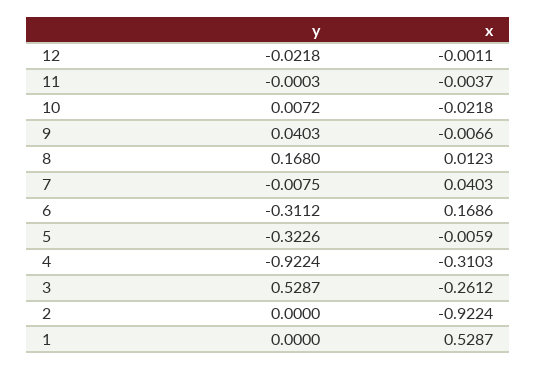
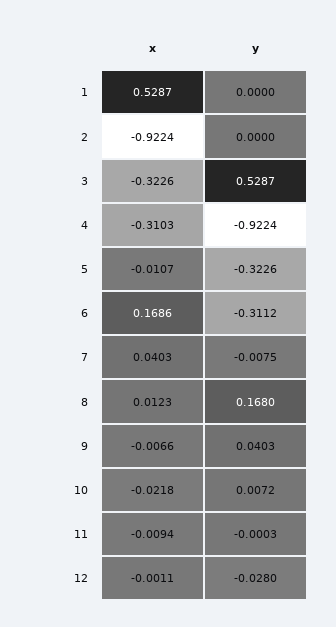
y, 12: -0.0218 -> -0.028
x, 11: -0.0037 -> -0.0094
x, 5: -0.0059 -> -0.0107
x, 3: -0.2612 -> -0.3226

